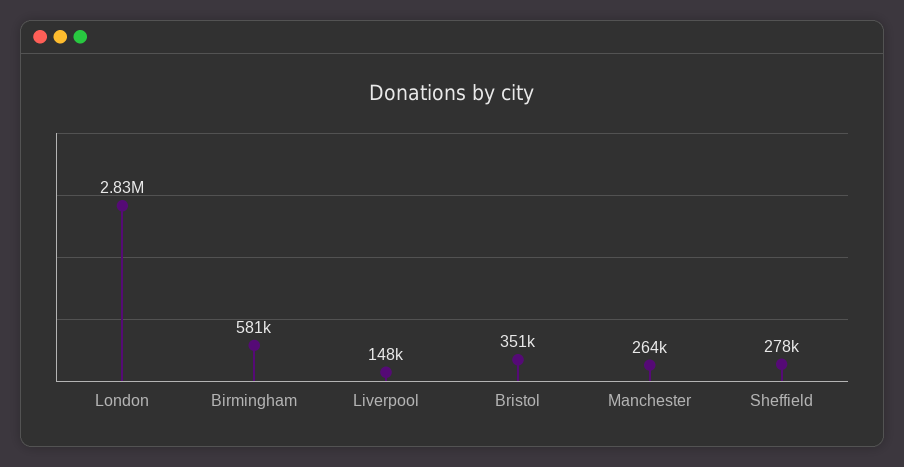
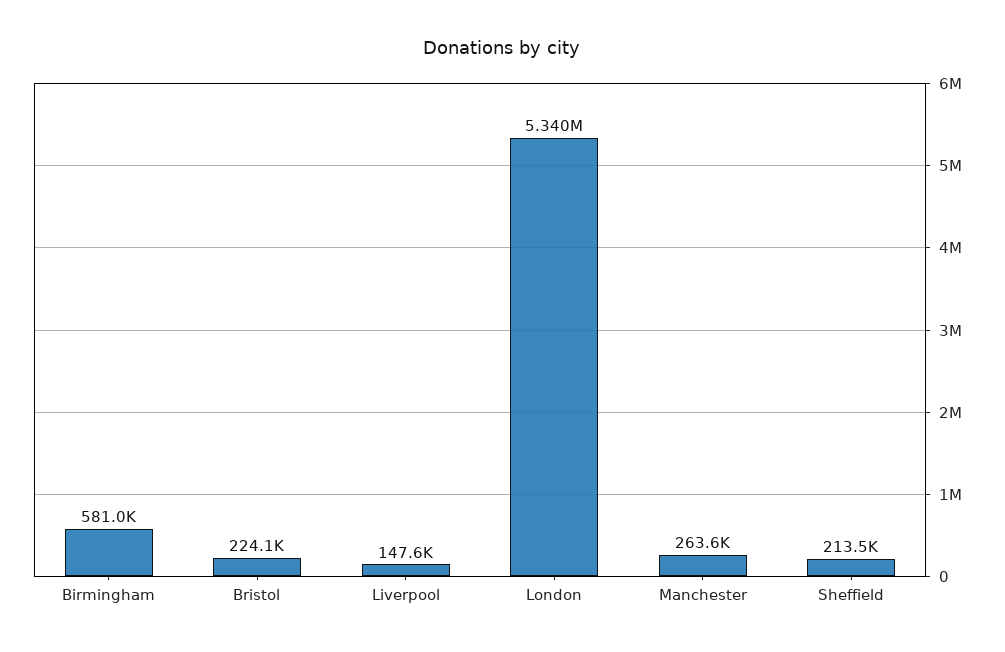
London: 2830000 -> 5340000
Bristol: 351000 -> 224100
Sheffield: 278000 -> 213500

